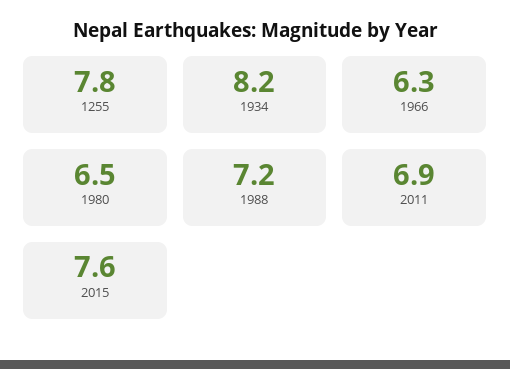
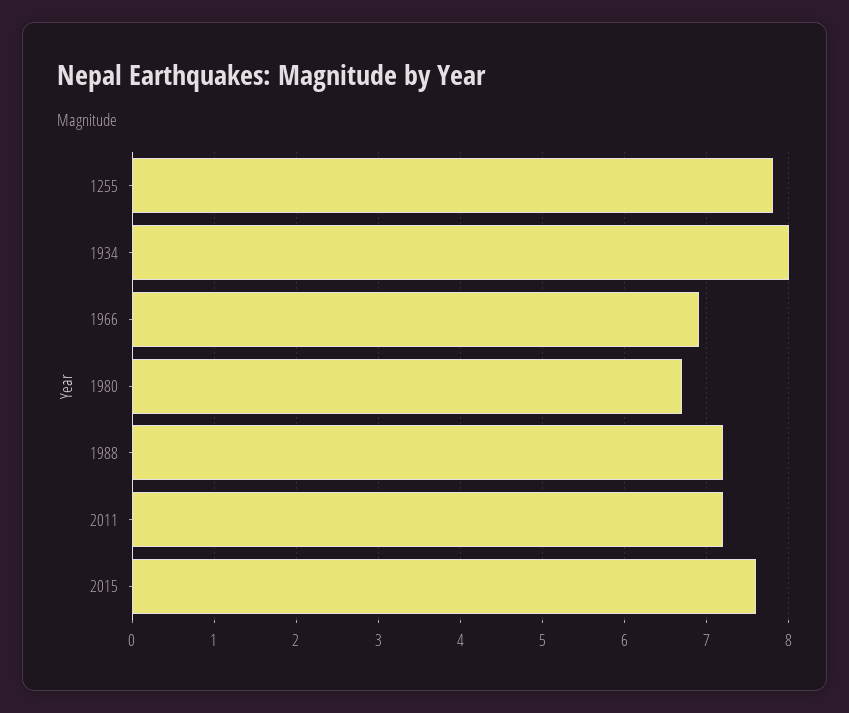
1934: 8.2 -> 8
1966: 6.3 -> 6.9
1980: 6.5 -> 6.7
2011: 6.9 -> 7.2

